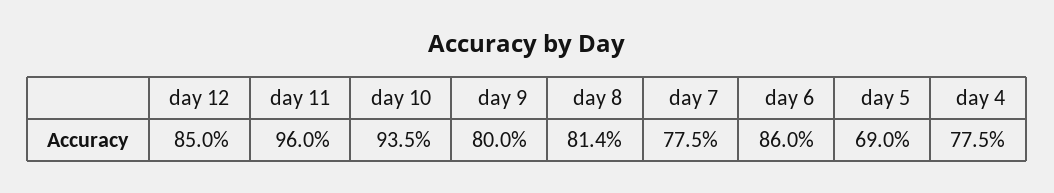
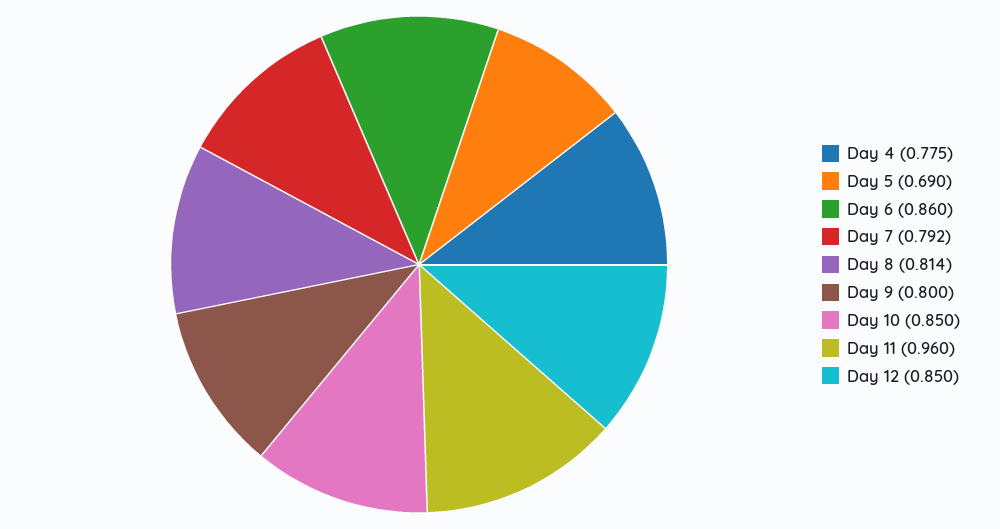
day 10: 0.935 -> 0.85
day 7: 0.775 -> 0.792

